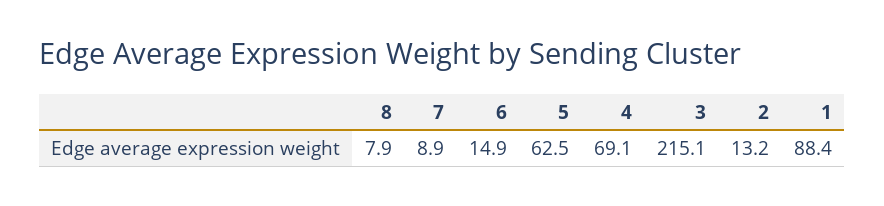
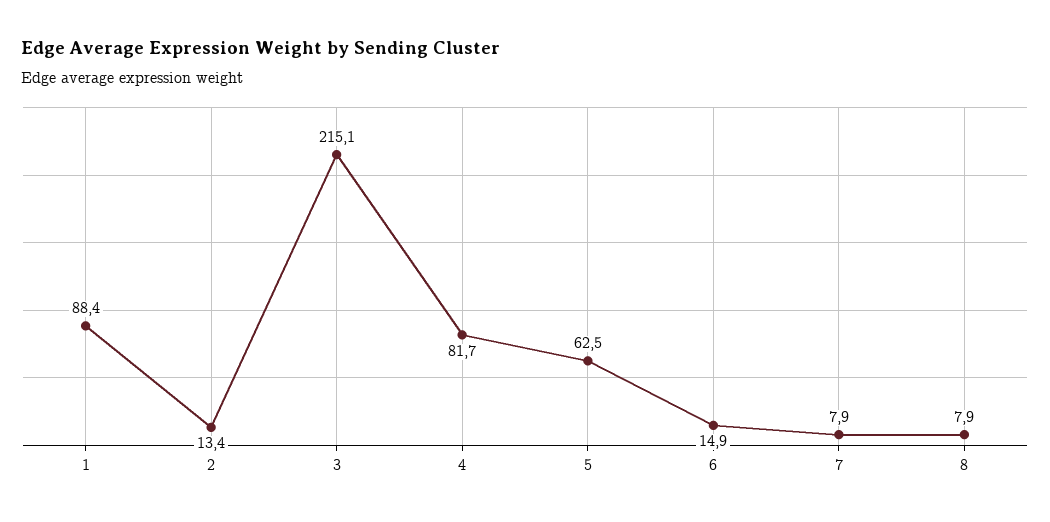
7: 8.9 -> 7.9
4: 69.1 -> 81.7
2: 13.2 -> 13.4

